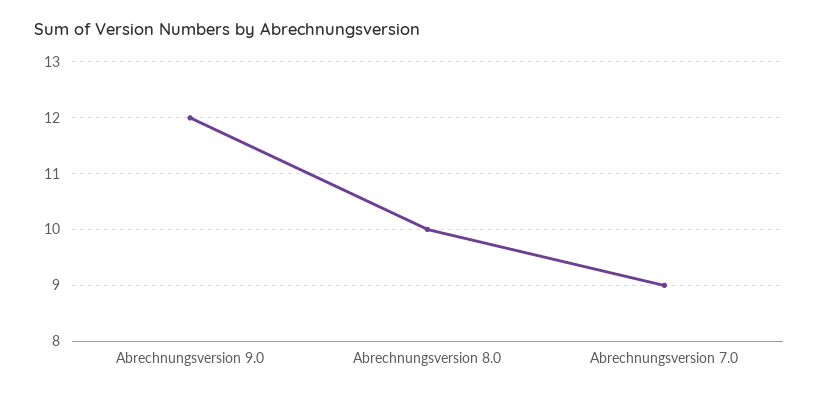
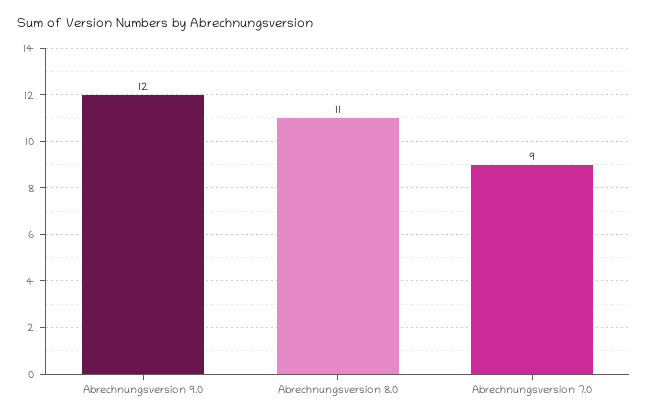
Abrechnungsversion 8.0: 10 -> 11

